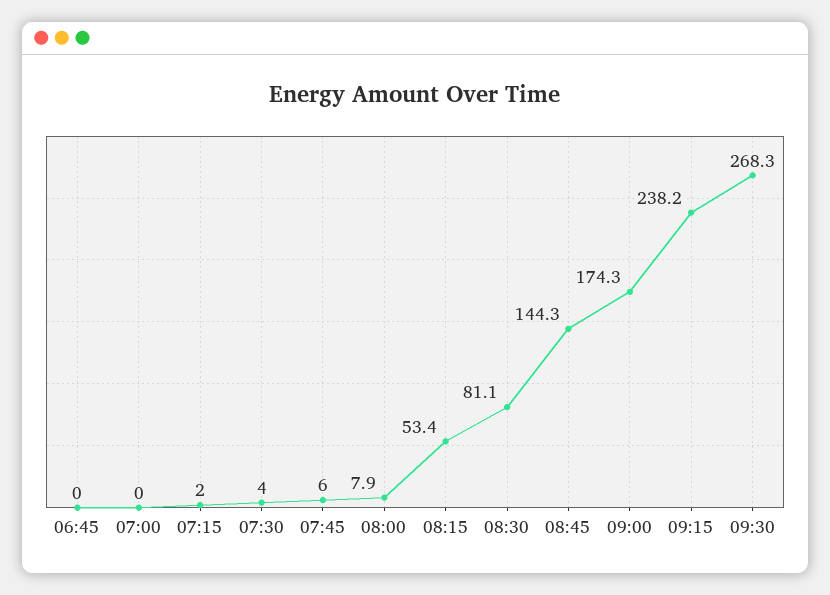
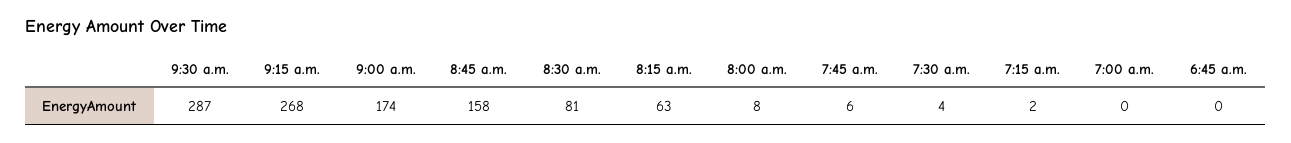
08:15: 53.4 -> 63
08:45: 144.3 -> 158
09:15: 238.2 -> 268
09:30: 268.3 -> 287

